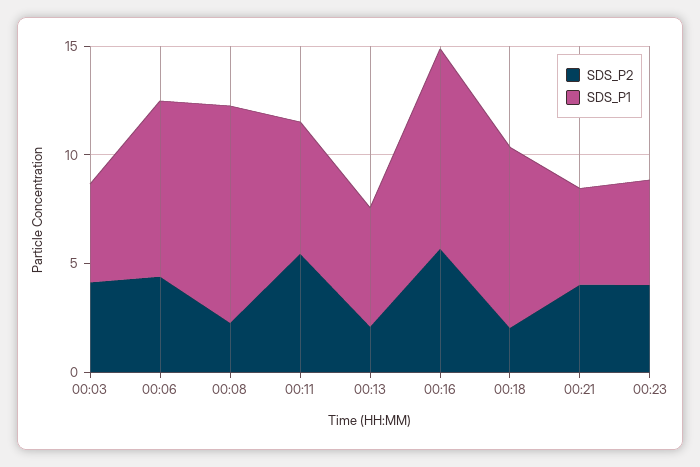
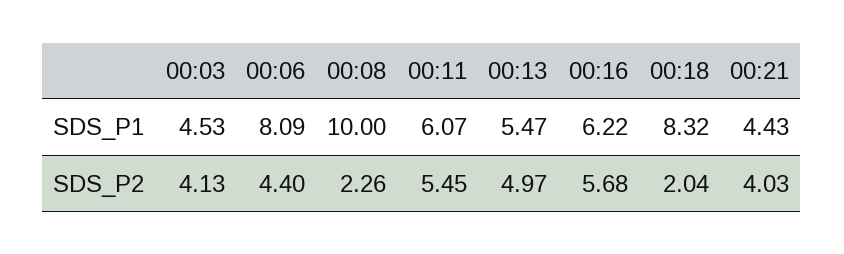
SDS_P2, 00:13: 2 -> 4.97
SDS_P1, 00:16: 9 -> 6.22
SDS_P2, 00:23: 4 -> none
SDS_P1, 00:23: 5 -> none

